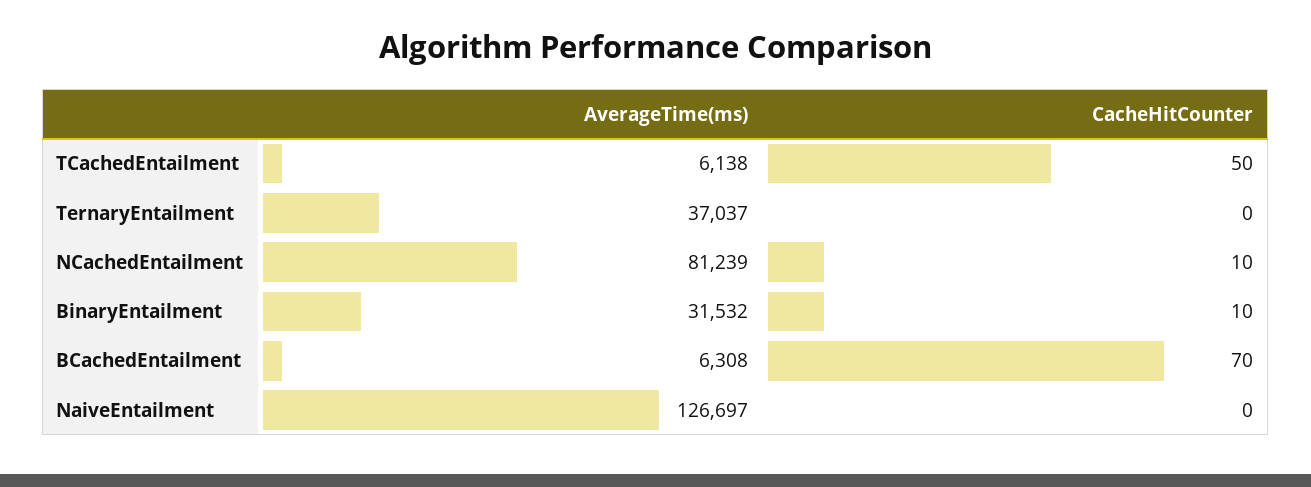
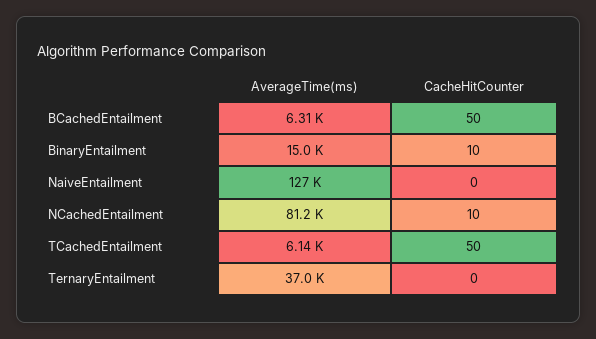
AverageTime(ms), BinaryEntailment: 31532 -> 15000
CacheHitCounter, BCachedEntailment: 70 -> 50

